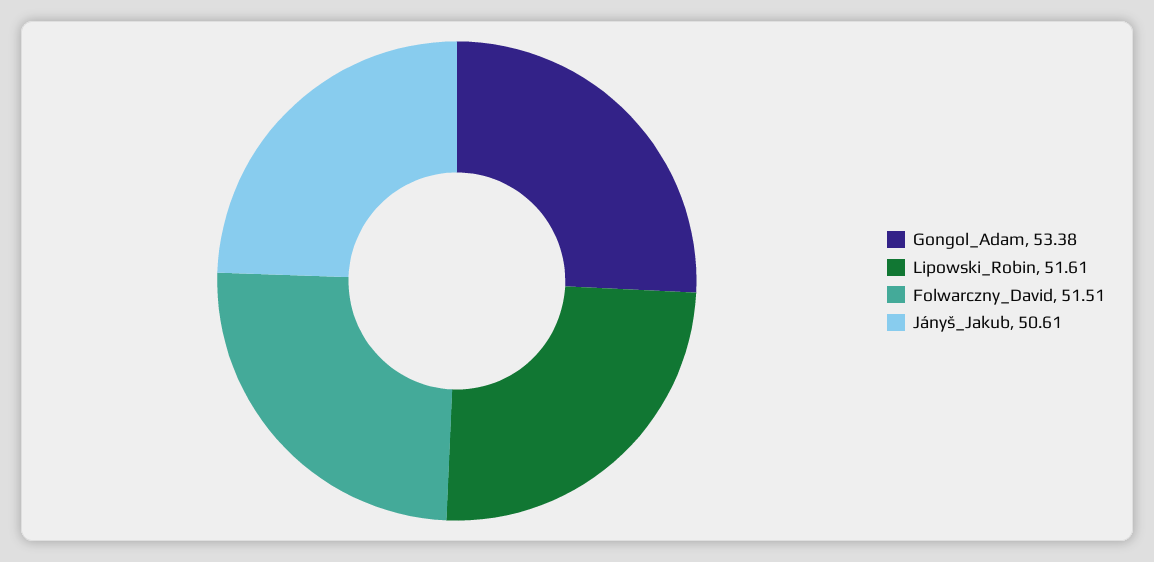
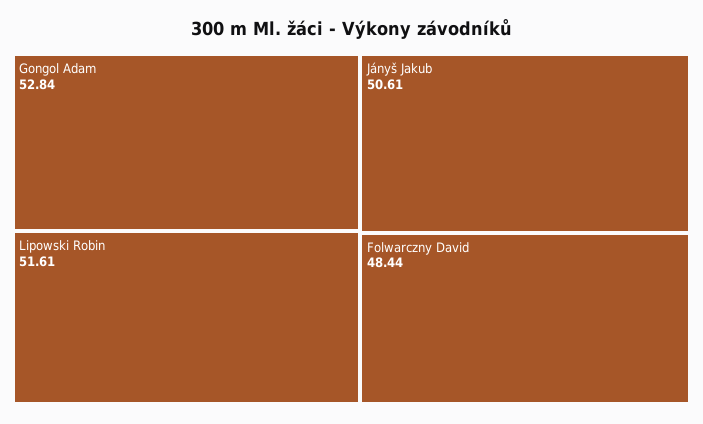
Gongol_Adam: 53.38 -> 52.84
Folwarczny_David: 51.51 -> 48.44

